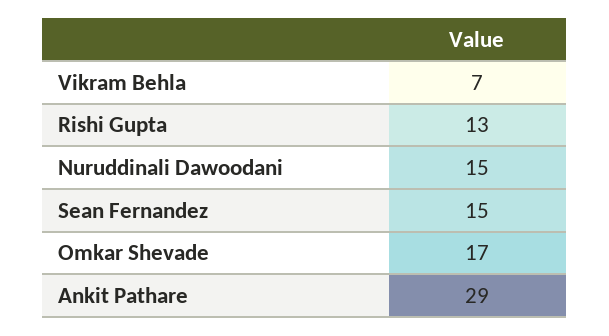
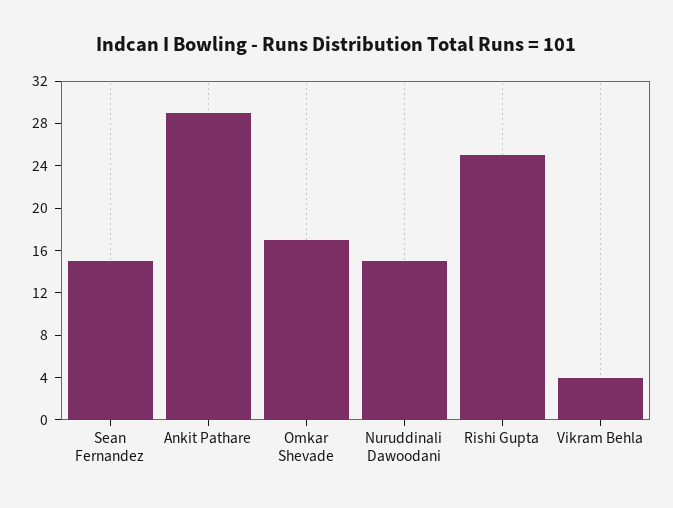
Vikram Behla: 7 -> 4
Rishi Gupta: 13 -> 25

